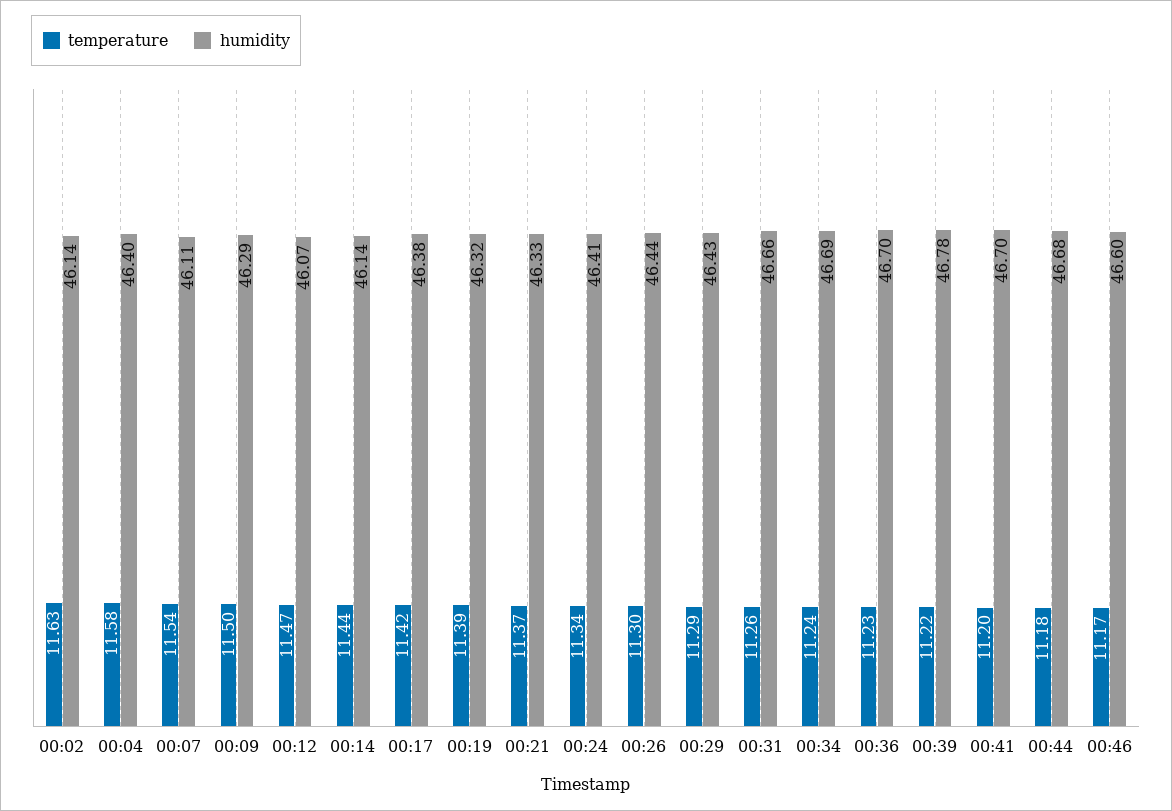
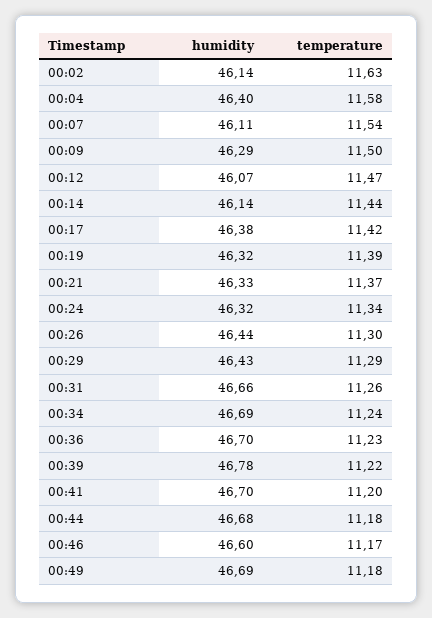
humidity, 00:24: 46.41 -> 46.32
humidity, 00:49: none -> 46.69
temperature, 00:49: none -> 11.18

